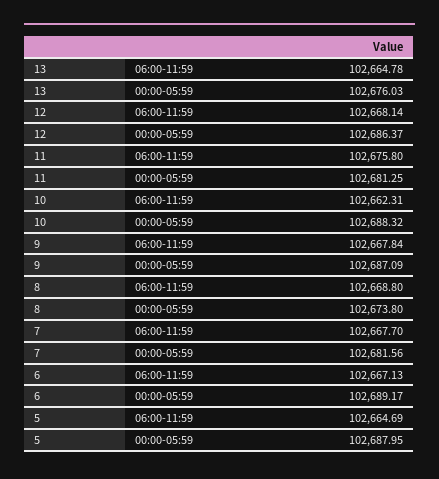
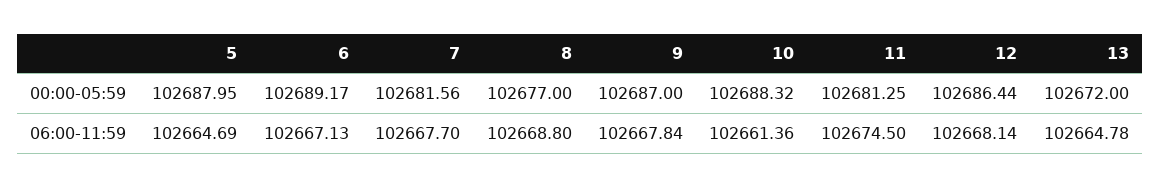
13, 00:00-05:59: 102676.03 -> 102672
12, 00:00-05:59: 102686.37 -> 102686.44
11, 06:00-11:59: 102675.8 -> 102674.5
10, 06:00-11:59: 102662.31 -> 102661.36
9, 00:00-05:59: 102687.09 -> 102687
8, 00:00-05:59: 102673.8 -> 102677

